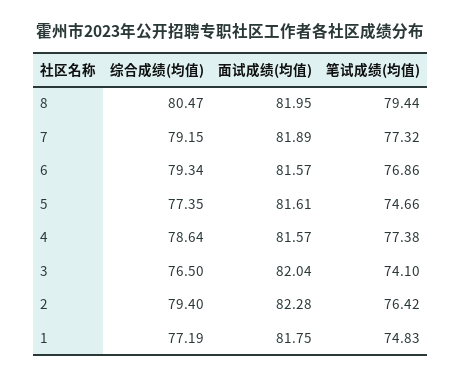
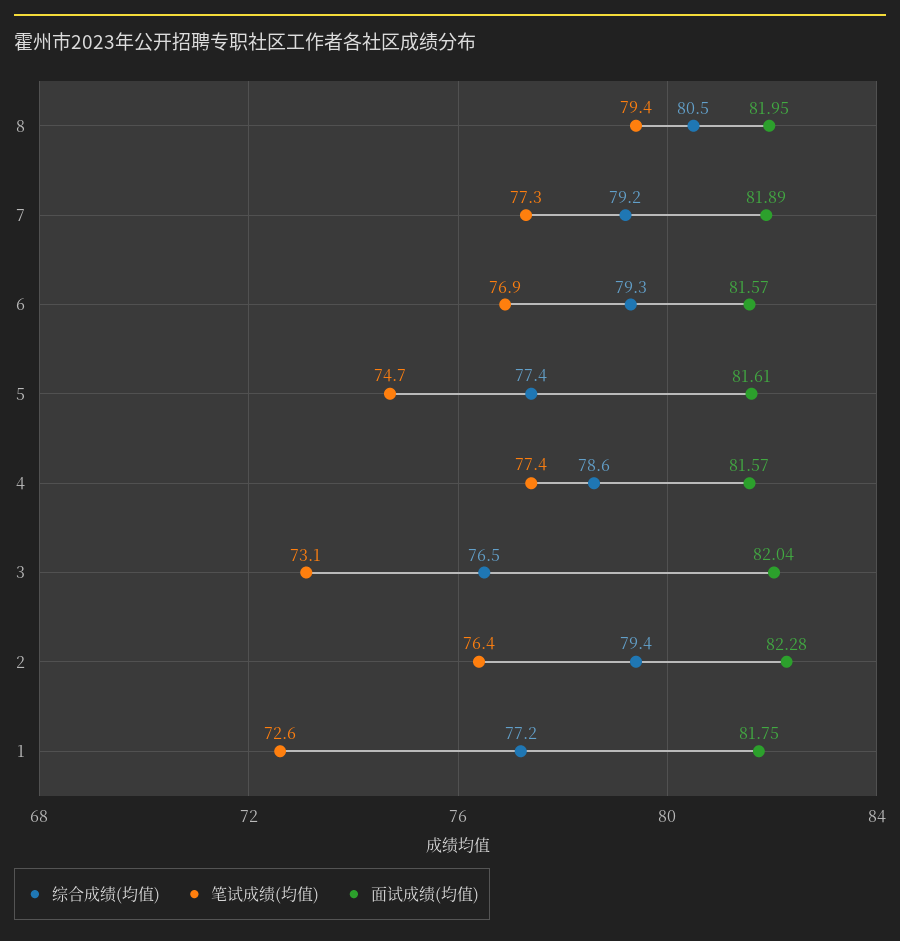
笔试成绩(均值), 3: 74.1 -> 73.1
笔试成绩(均值), 1: 74.83 -> 72.6

